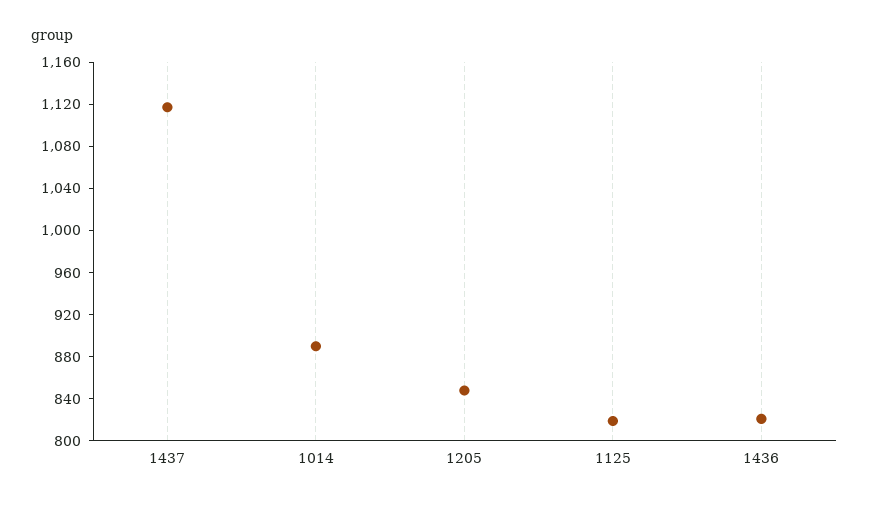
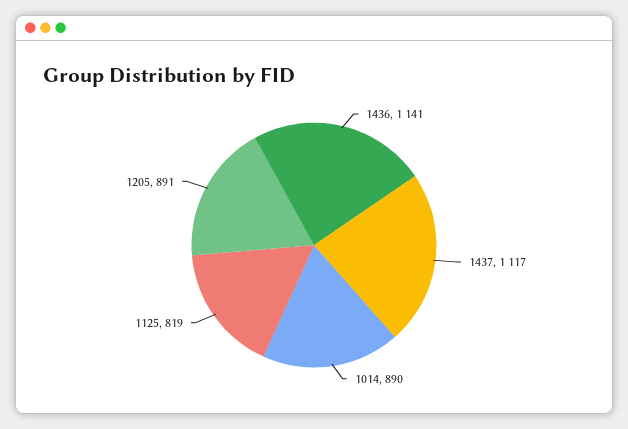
1205: 850 -> 891
1436: 820 -> 1141

